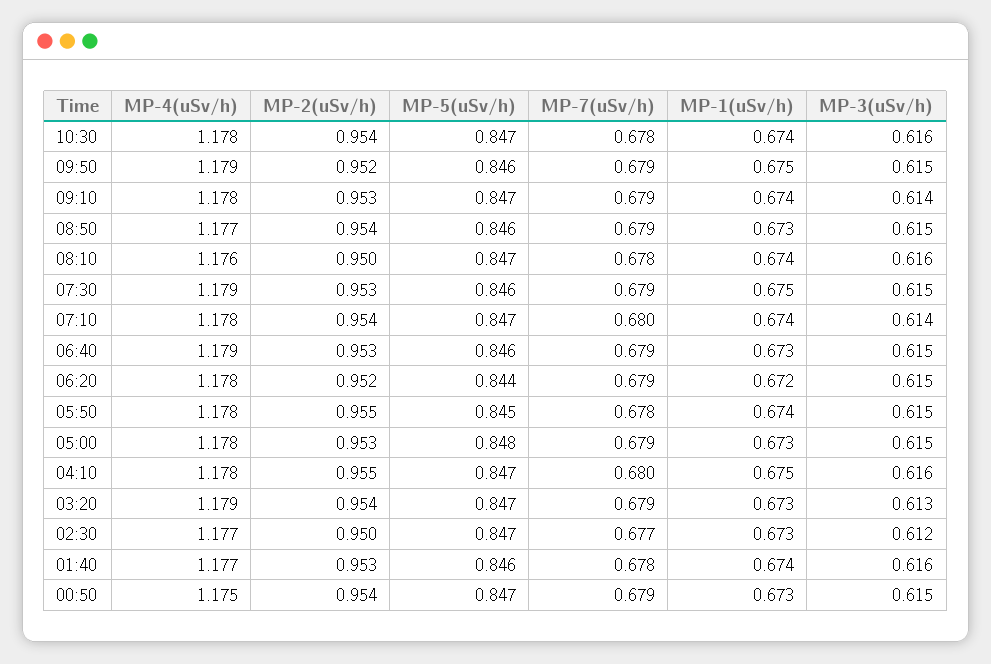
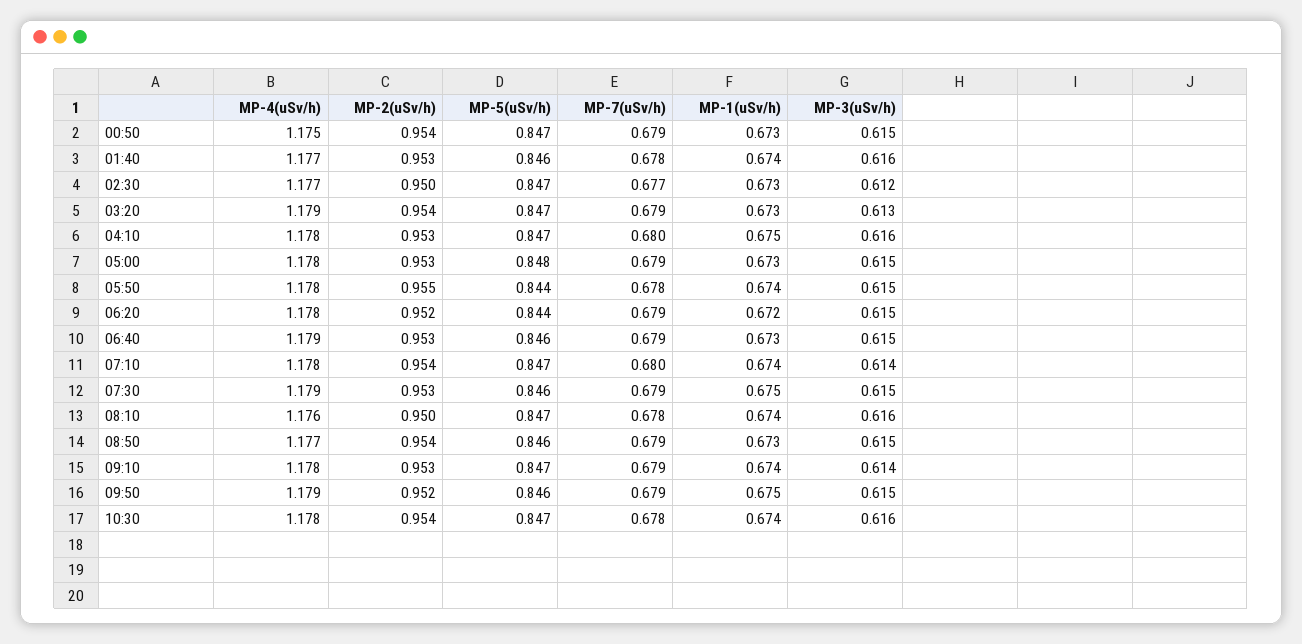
MP-5(uSv/h), 05:50: 0.845 -> 0.844
MP-2(uSv/h), 04:10: 0.955 -> 0.953

